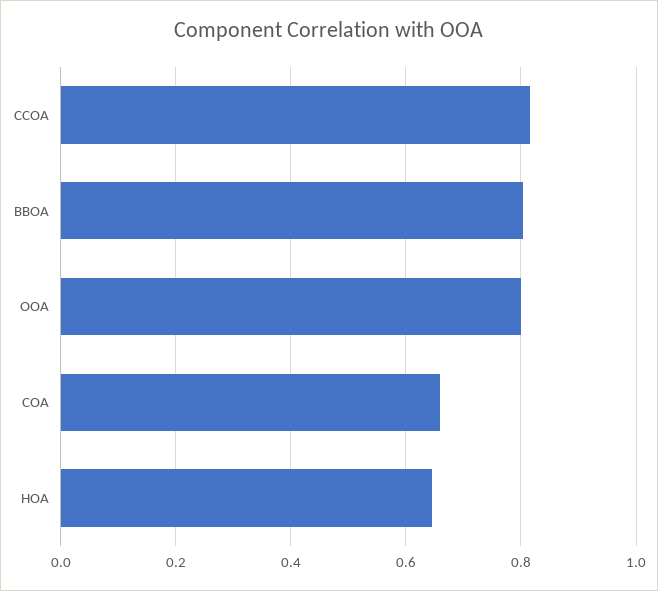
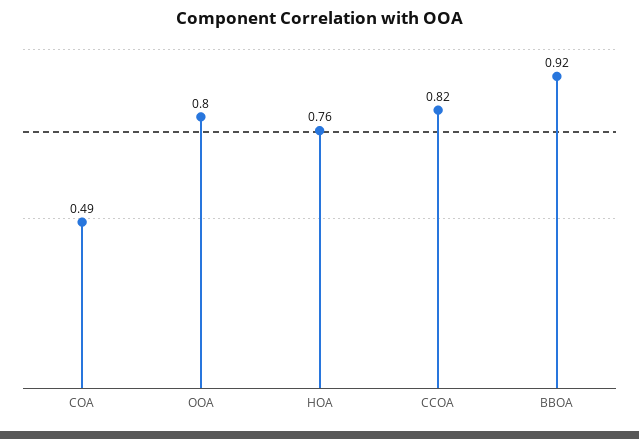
BBOA: 0.8 -> 0.92
COA: 0.66 -> 0.49
HOA: 0.64 -> 0.76

